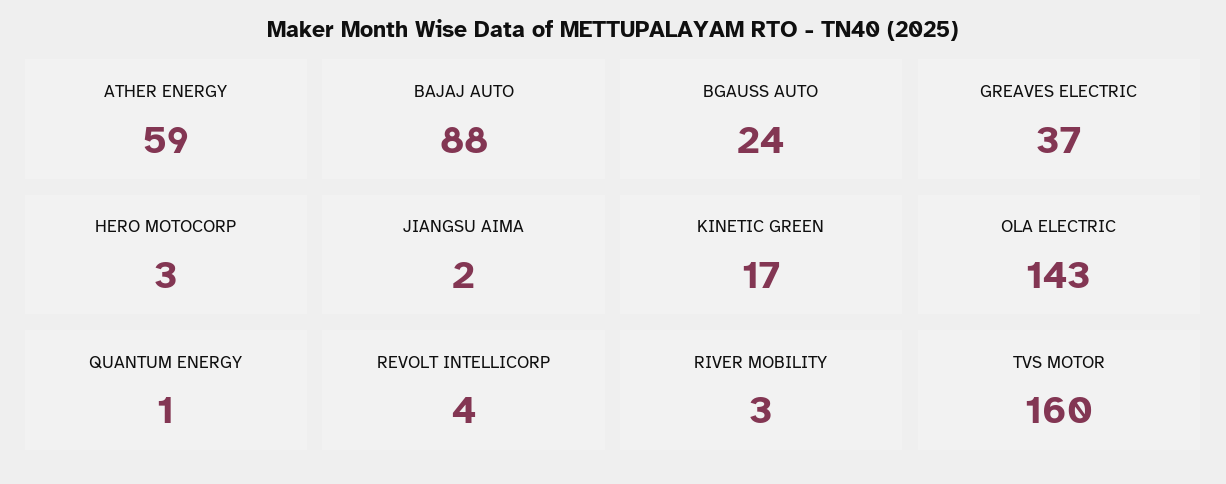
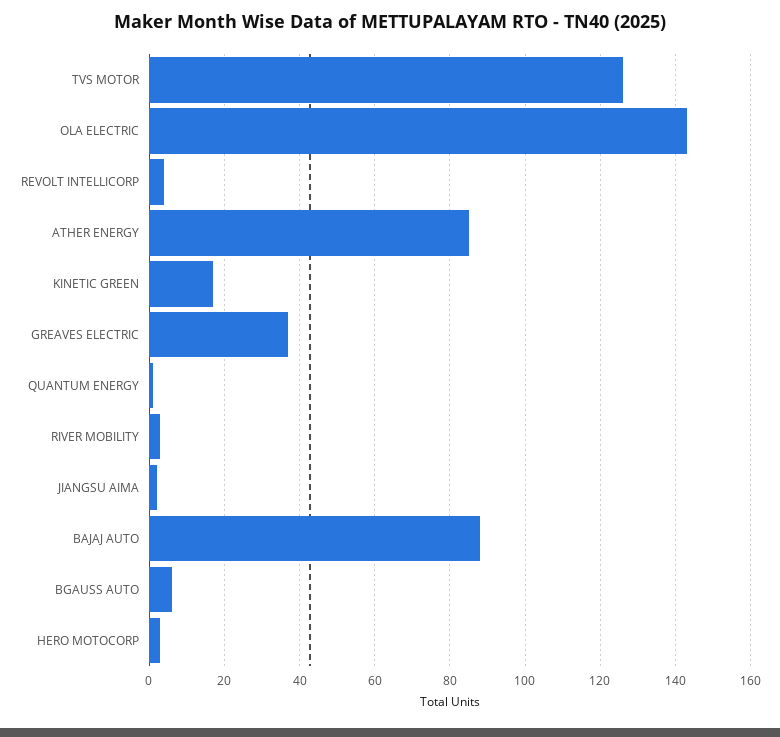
ATHER ENERGY: 59 -> 85
BGAUSS AUTO: 24 -> 5
TVS MOTOR: 160 -> 125

